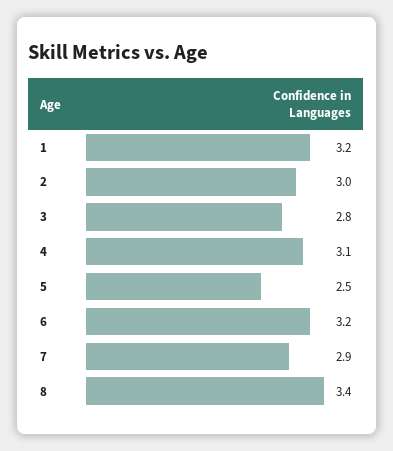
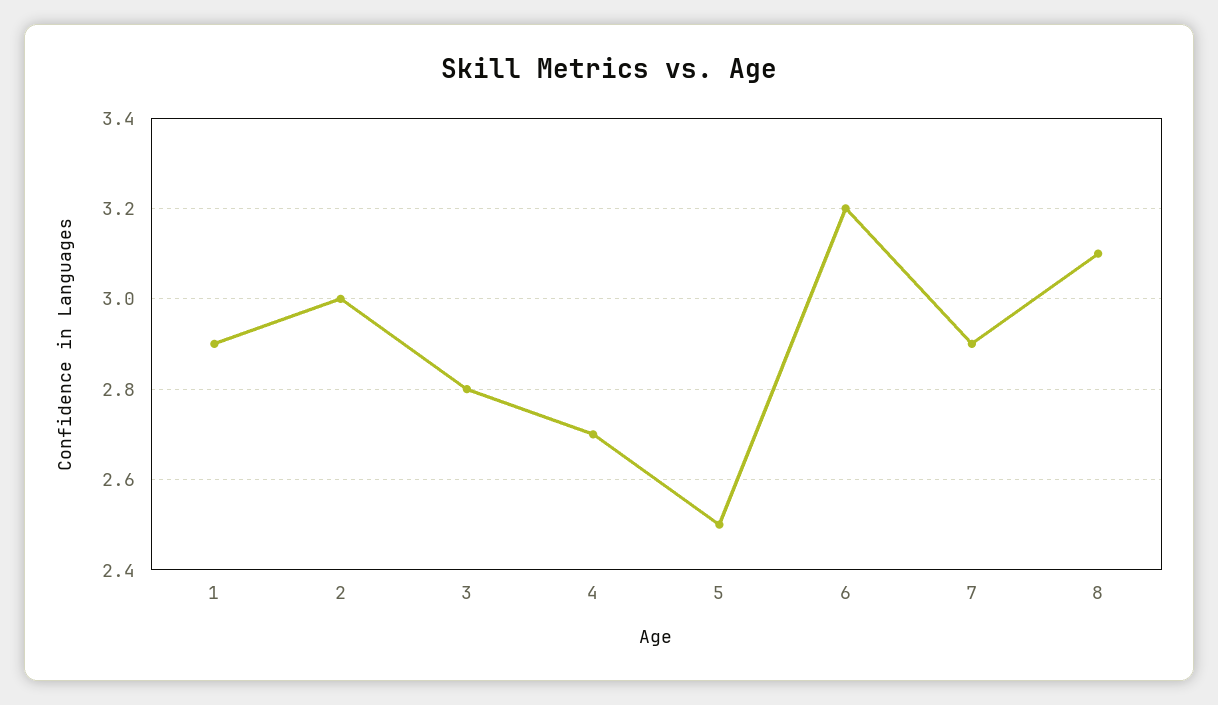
1: 3.2 -> 2.9
4: 3.1 -> 2.7
8: 3.4 -> 3.1

